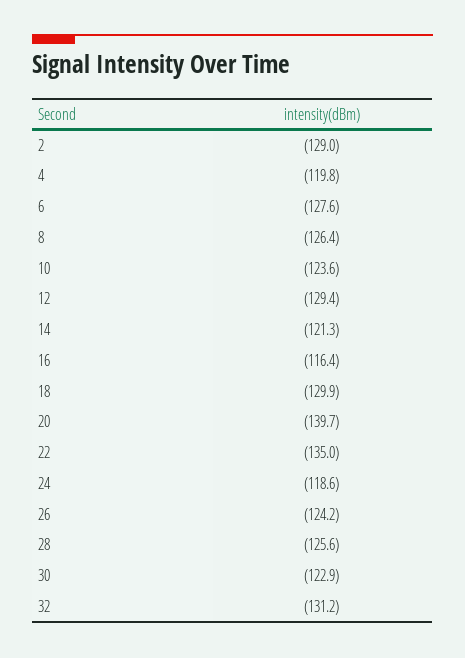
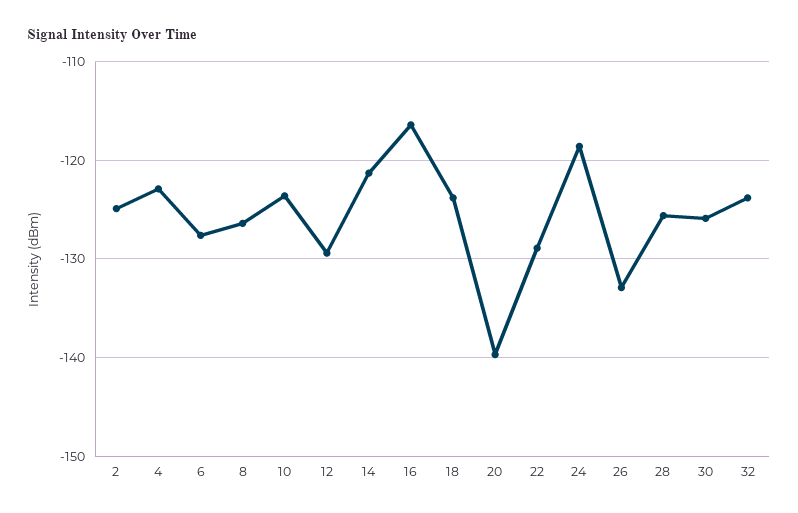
2: -129 -> -125
4: -119.8 -> -123
18: -129.9 -> -124
22: -135 -> -129
26: -124.2 -> -133
30: -122.9 -> -126
32: -131.2 -> -124

